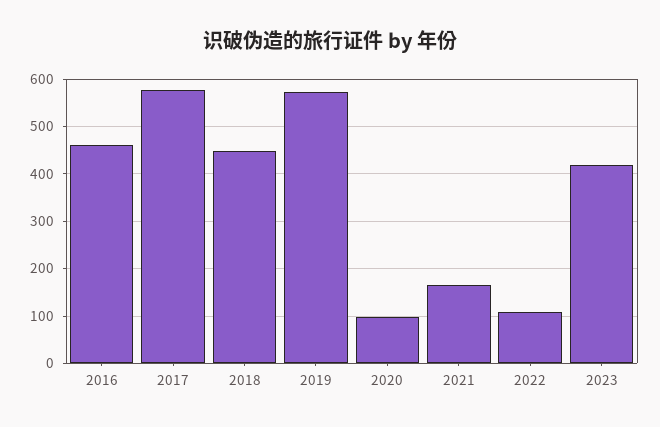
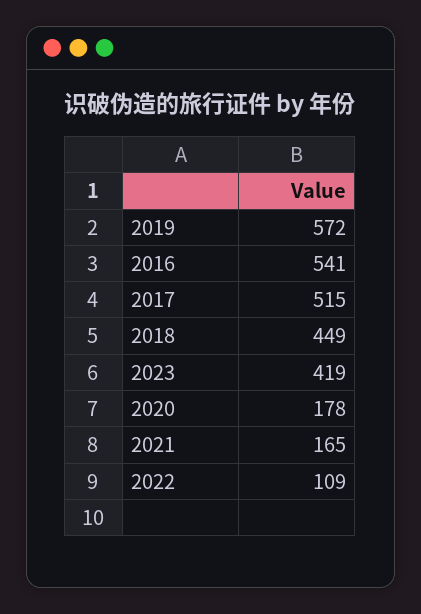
2016: 460 -> 541
2017: 580 -> 515
2020: 100 -> 178

